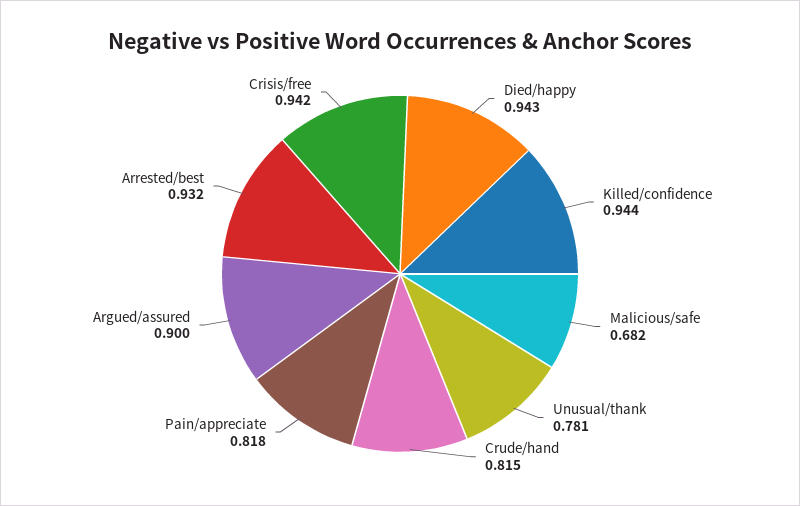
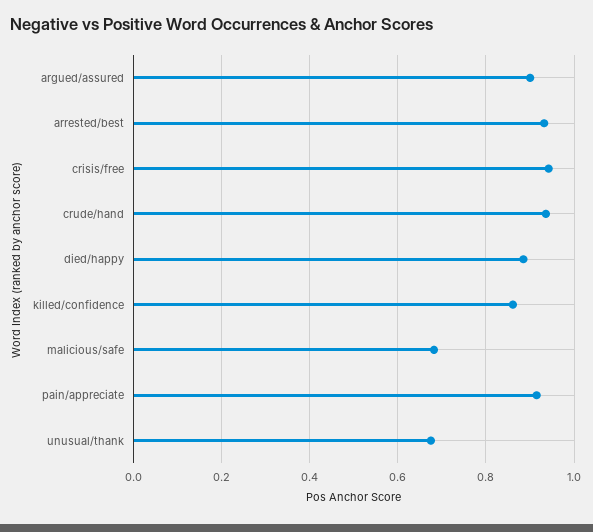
Died/happy: 0.943 -> 0.88
Killed/confidence: 0.944 -> 0.86
Unusual/thank: 0.781 -> 0.68
Crude/hand: 0.815 -> 0.94
Pain/appreciate: 0.818 -> 0.92

